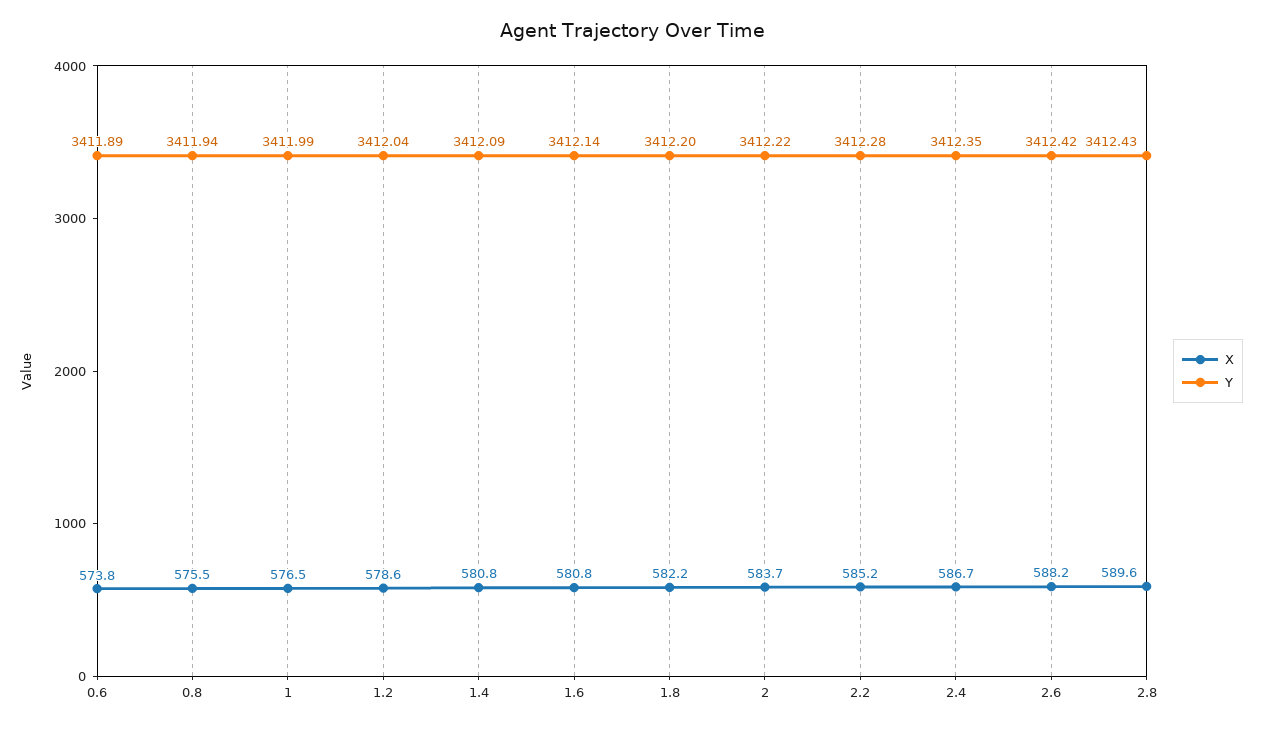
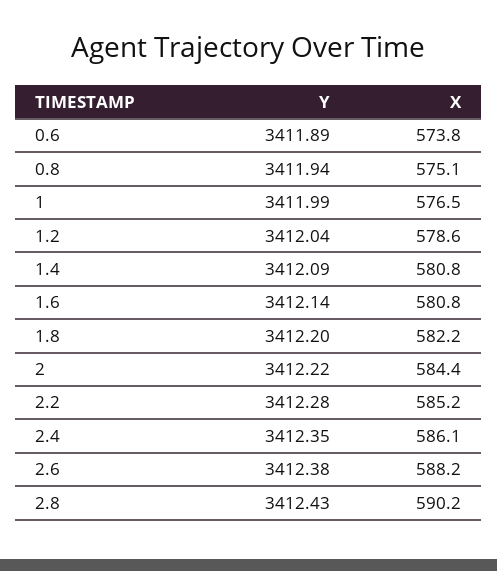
X, 0.8: 575.5 -> 575.1
X, 2: 583.7 -> 584.4
X, 2.4: 586.7 -> 586.1
Y, 2.6: 3412.42 -> 3412.38
X, 2.8: 589.6 -> 590.2

